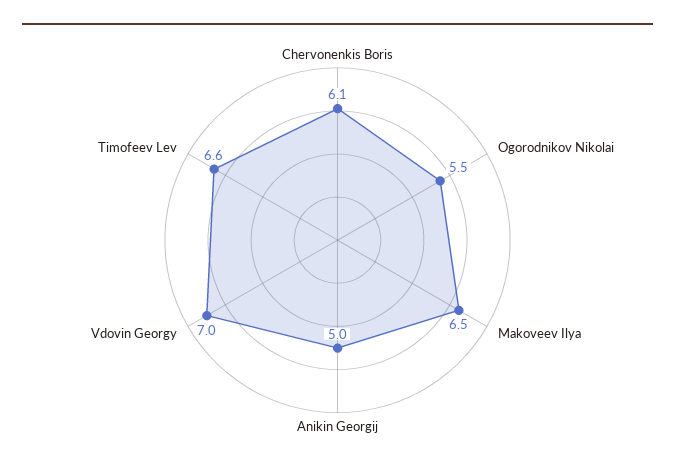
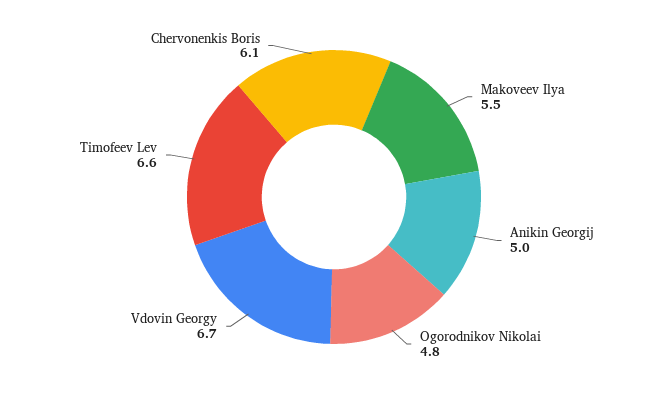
Ogorodnikov Nikolai: 5.5 -> 4.8
Makoveev Ilya: 6.5 -> 5.5
Vdovin Georgy: 7 -> 6.7

